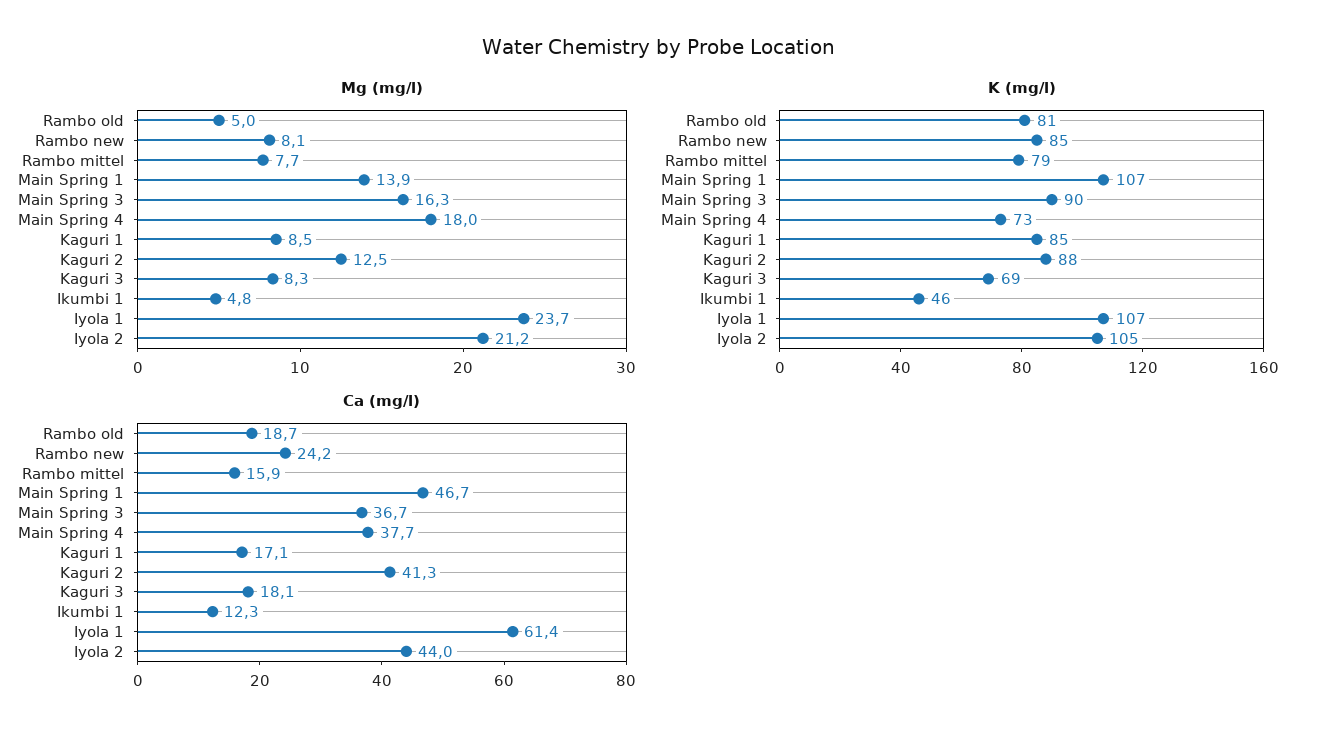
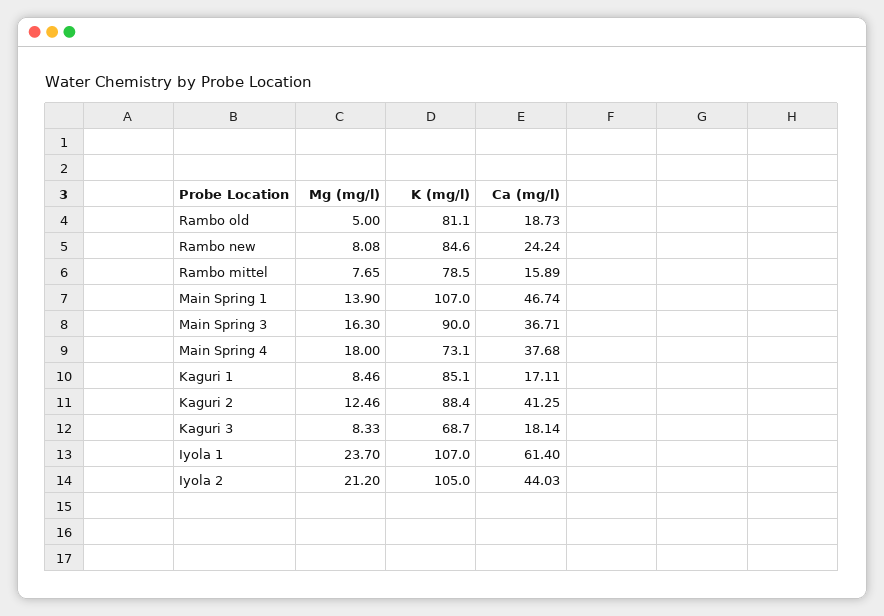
Mg (mg/l), Ikumbi 1: 4.8 -> none
K (mg/l), Ikumbi 1: 46 -> none
Ca (mg/l), Ikumbi 1: 12.3 -> none

